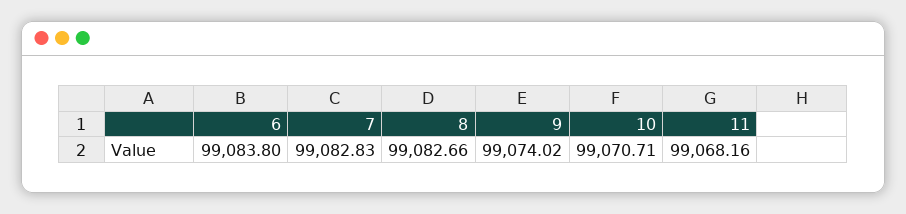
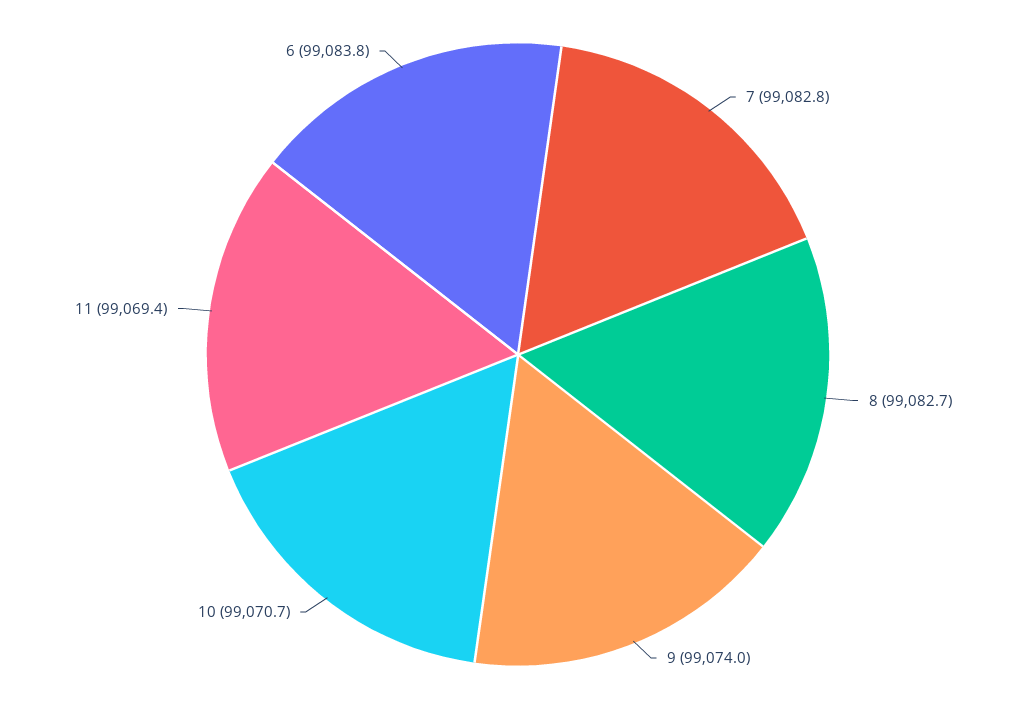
11: 99068.16 -> 99069.4

